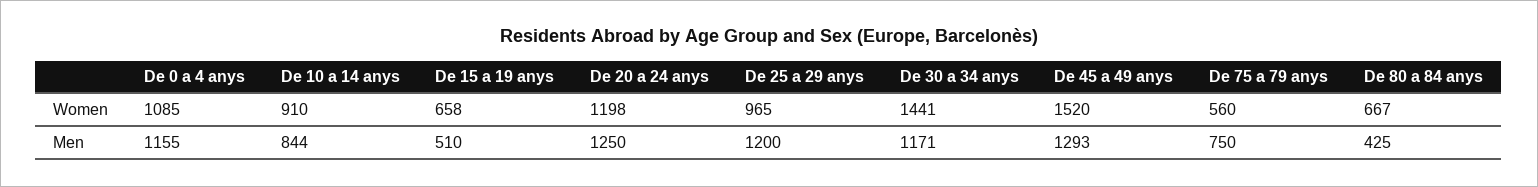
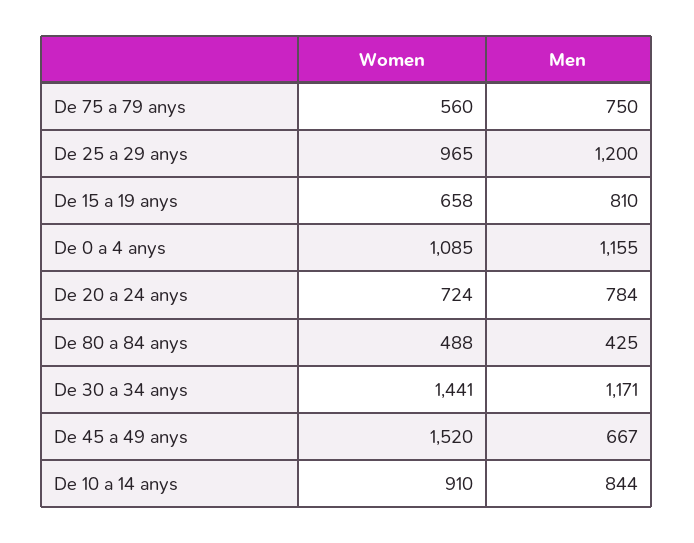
De 20 a 24 anys, Women: 1198 -> 724
De 80 a 84 anys, Women: 667 -> 488
De 15 a 19 anys, Men: 510 -> 810
De 20 a 24 anys, Men: 1250 -> 784
De 45 a 49 anys, Men: 1293 -> 667

